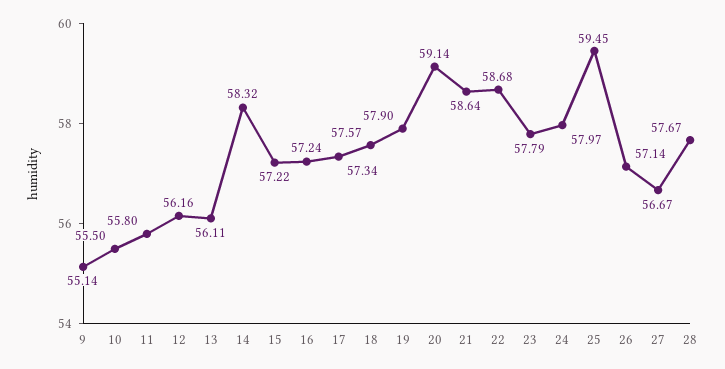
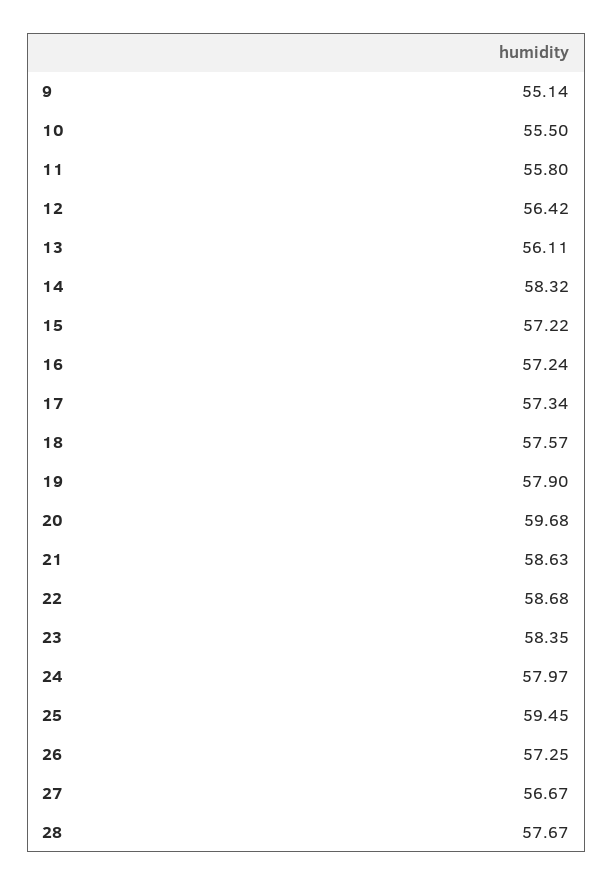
12: 56.16 -> 56.42
20: 59.14 -> 59.68
21: 58.64 -> 58.63
23: 57.79 -> 58.35
26: 57.14 -> 57.25

